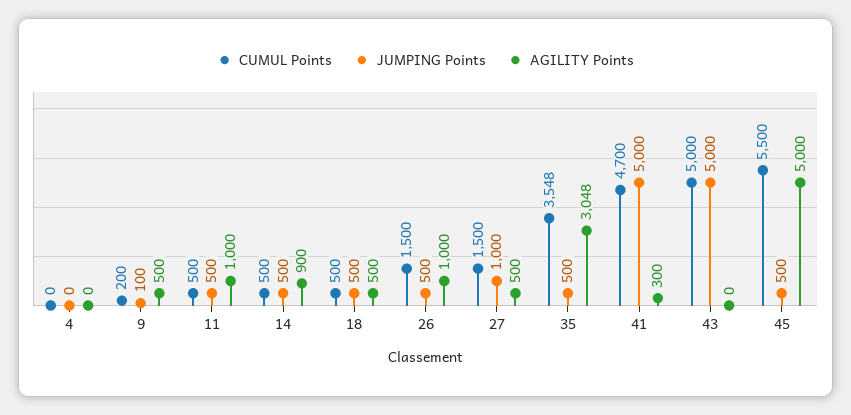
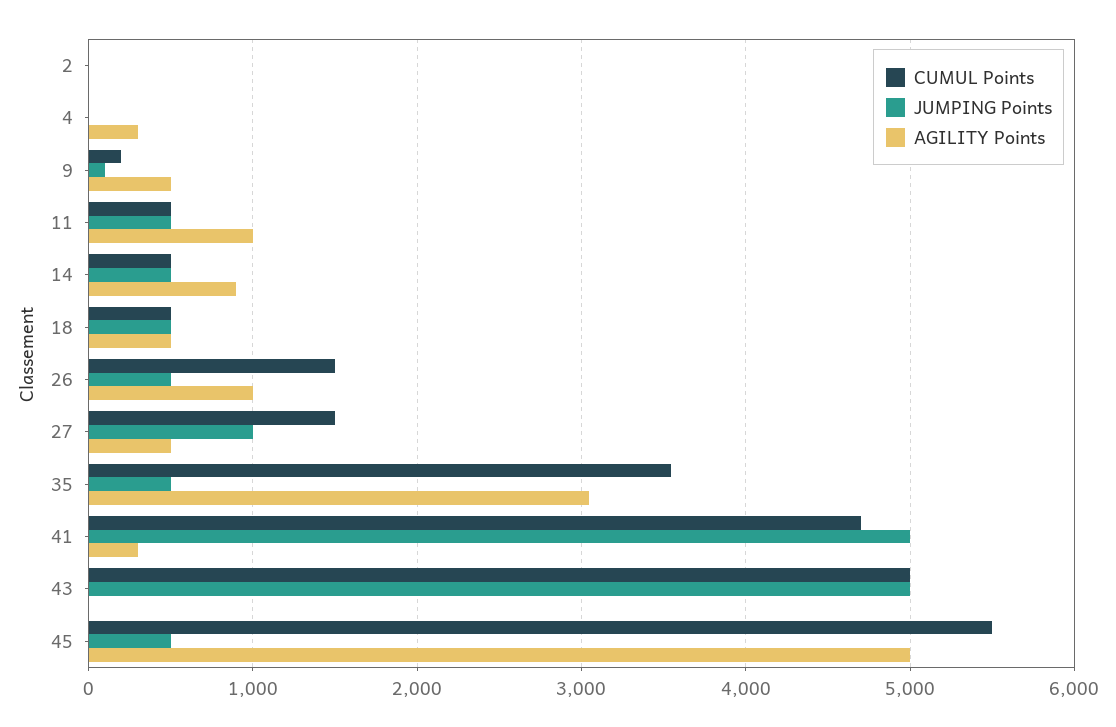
AGILITY Points, 4: 0 -> 300
CUMUL Points, 2: none -> 0
JUMPING Points, 2: none -> 0
AGILITY Points, 2: none -> 0

